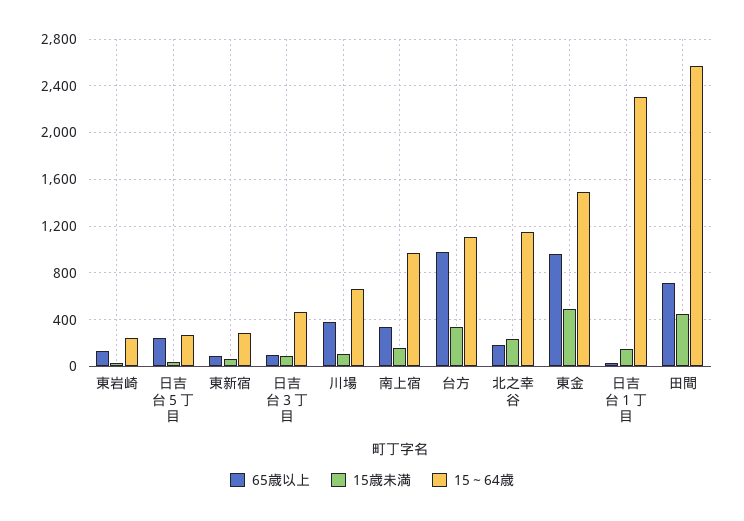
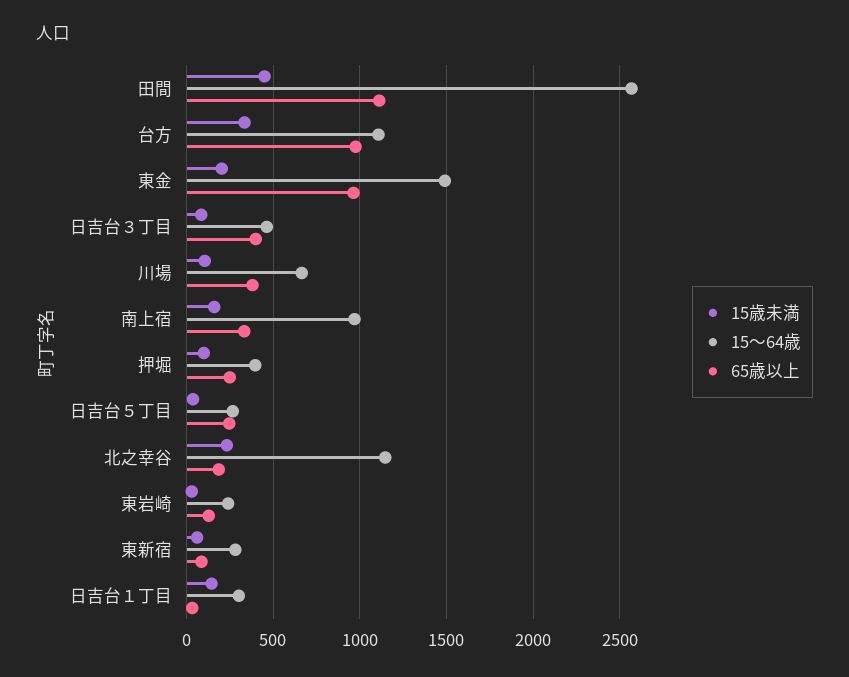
65歳以上, 日吉台３丁目: 100 -> 400
15歳未満, 東金: 500 -> 200
15～64歳, 日吉台１丁目: 2300 -> 300
65歳以上, 田間: 700 -> 1100
15歳未満, 押堀: none -> 100
15～64歳, 押堀: none -> 400
65歳以上, 押堀: none -> 250

